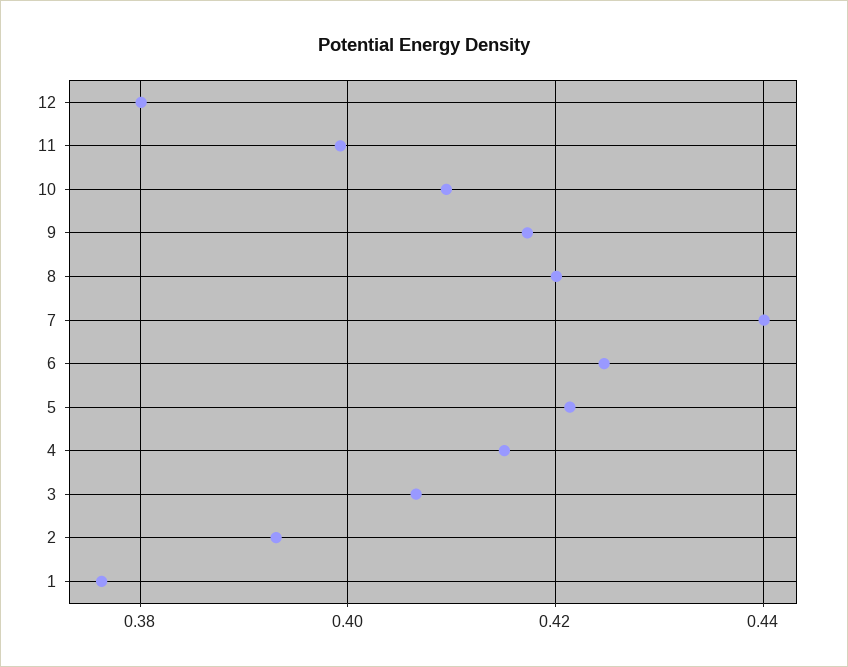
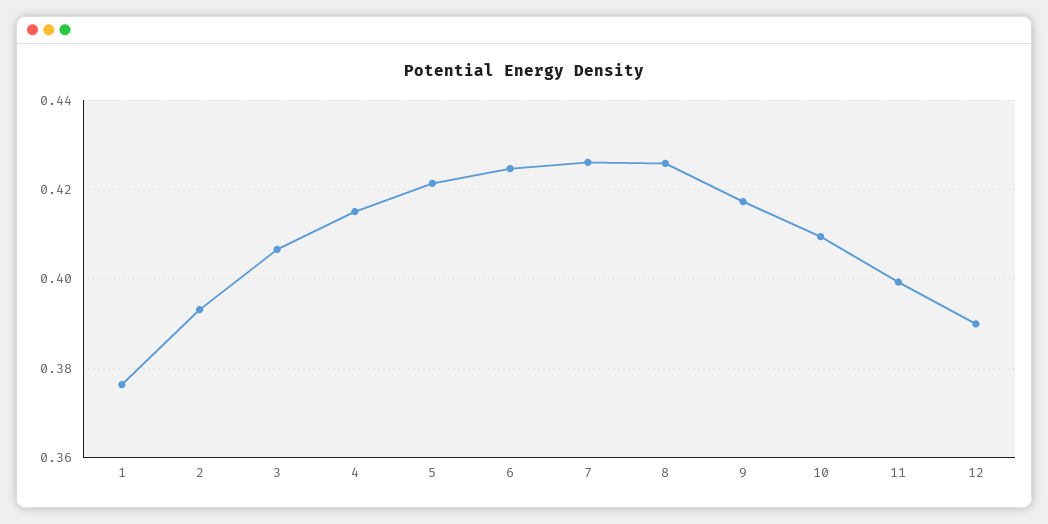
12: 0.38 -> 0.39
8: 0.42 -> 0.426
7: 0.44 -> 0.426

